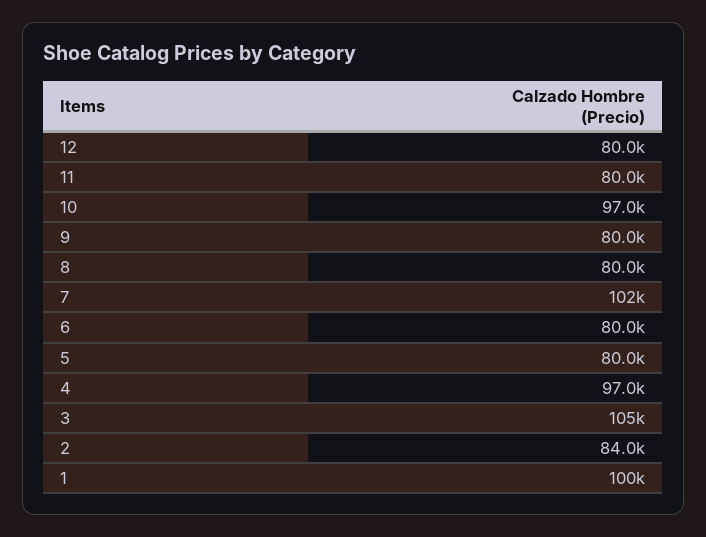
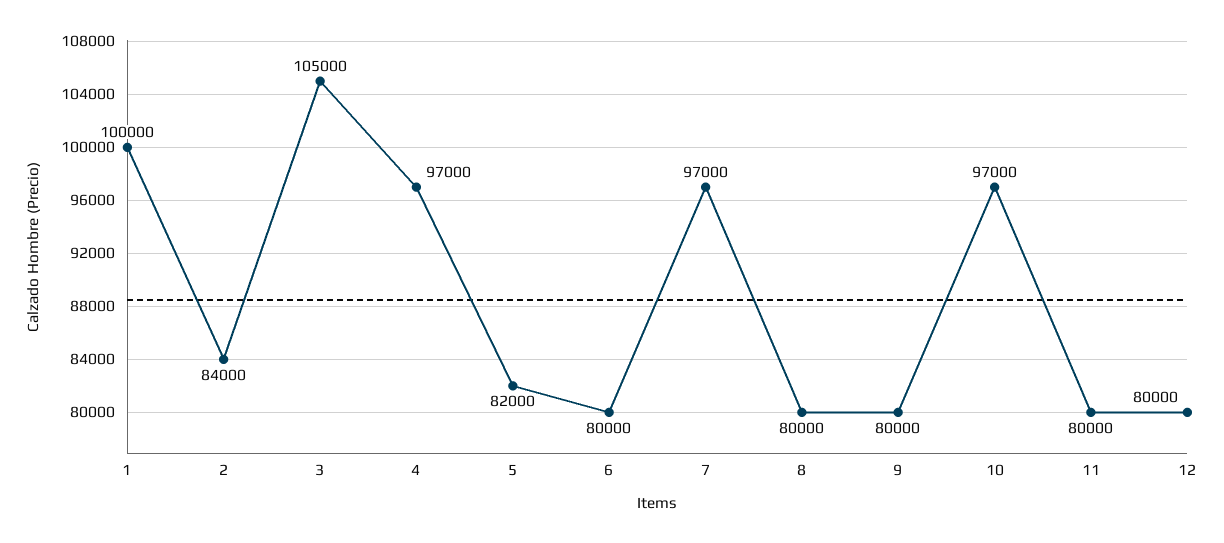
7: 102000 -> 97000
5: 80000 -> 82000

